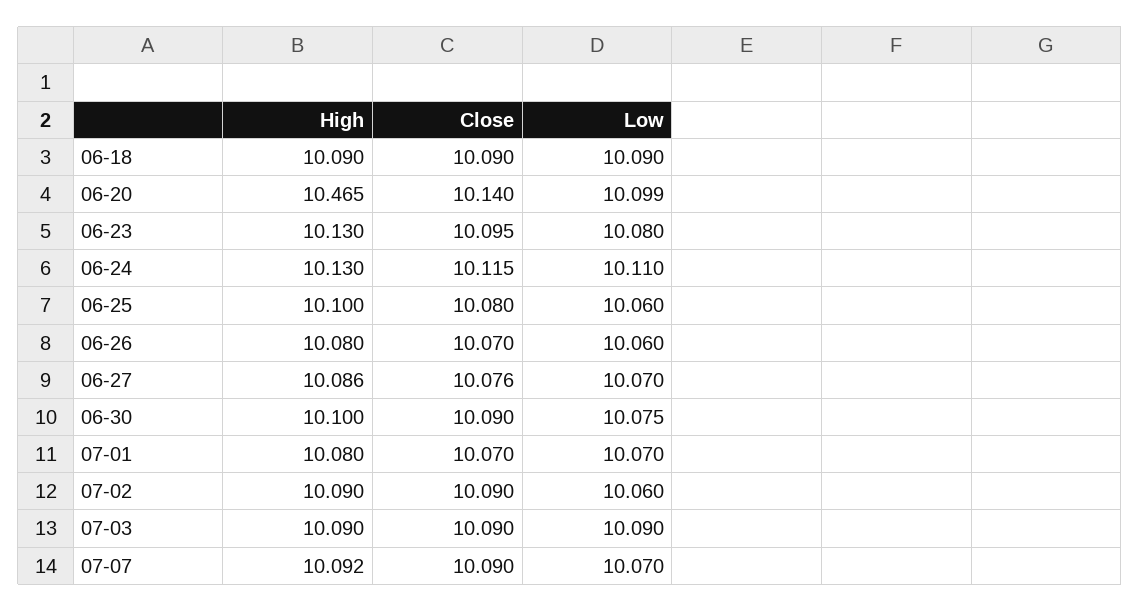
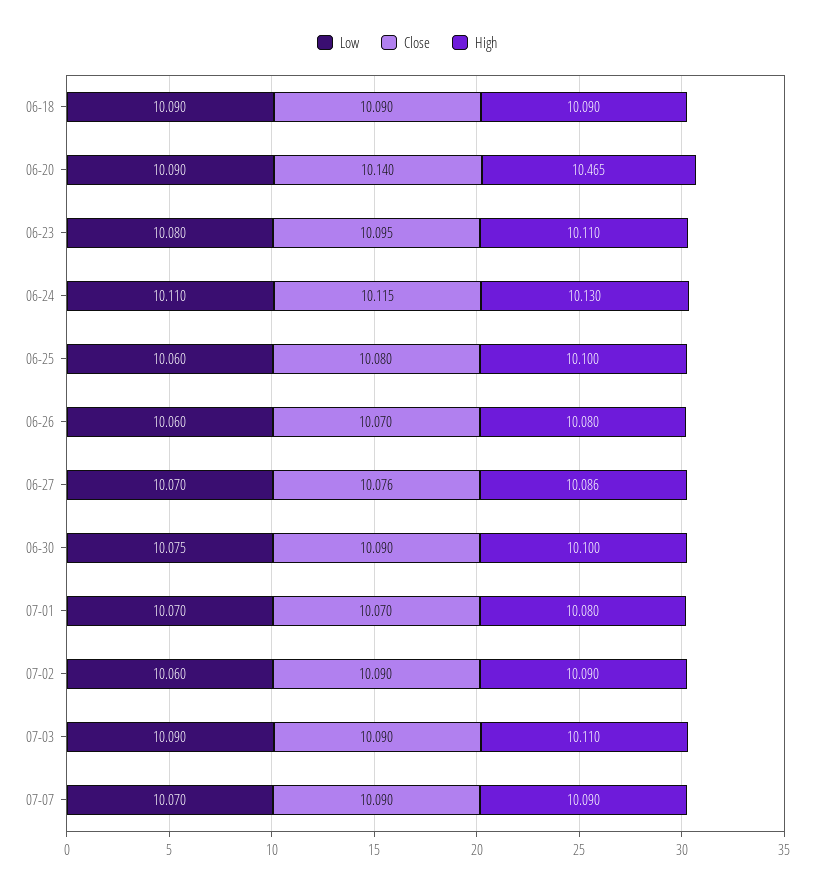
Low, 06-20: 10.099 -> 10.09
High, 06-23: 10.13 -> 10.11
High, 07-03: 10.09 -> 10.11
High, 07-07: 10.092 -> 10.09

